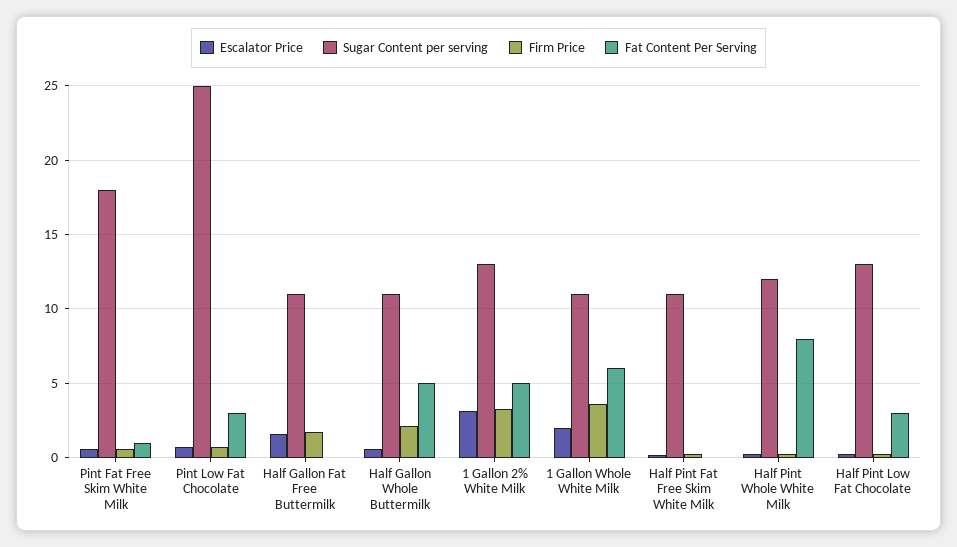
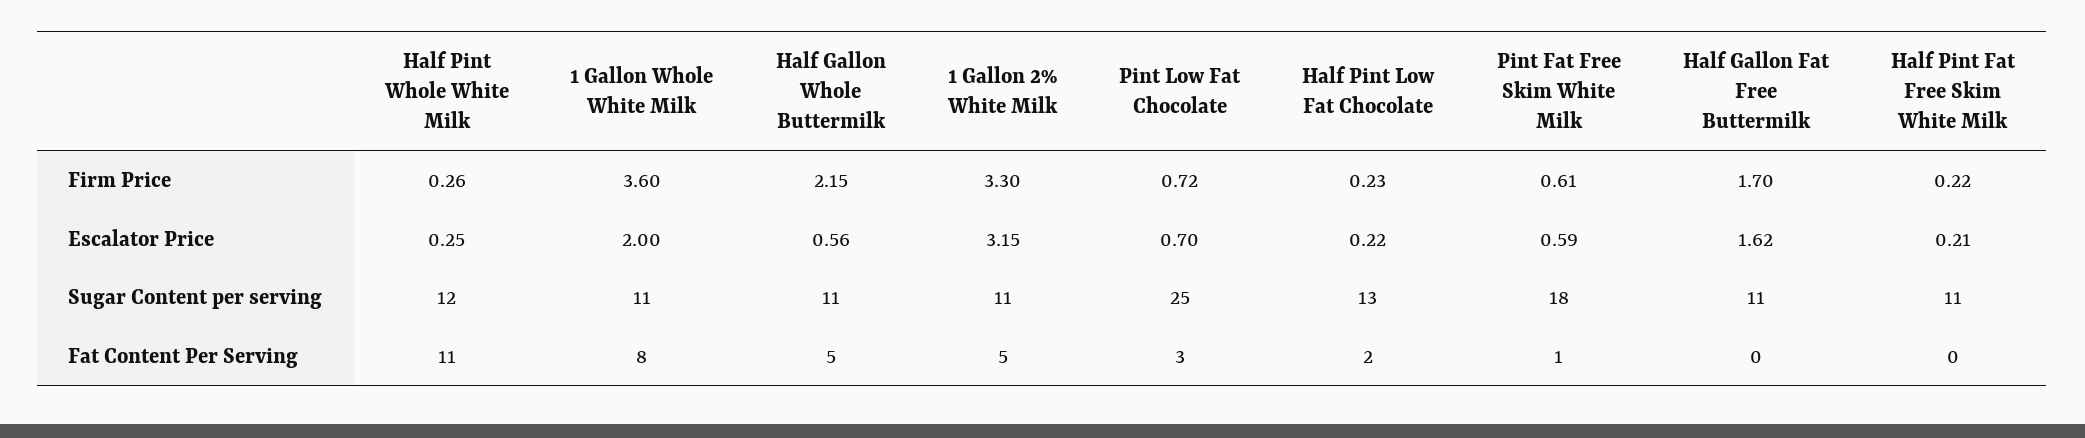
Sugar Content per serving, 1 Gallon 2% White Milk: 13 -> 11
Fat Content Per Serving, 1 Gallon Whole White Milk: 6 -> 8
Fat Content Per Serving, Half Pint Whole White Milk: 8 -> 11
Fat Content Per Serving, Half Pint Low Fat Chocolate: 3 -> 2

